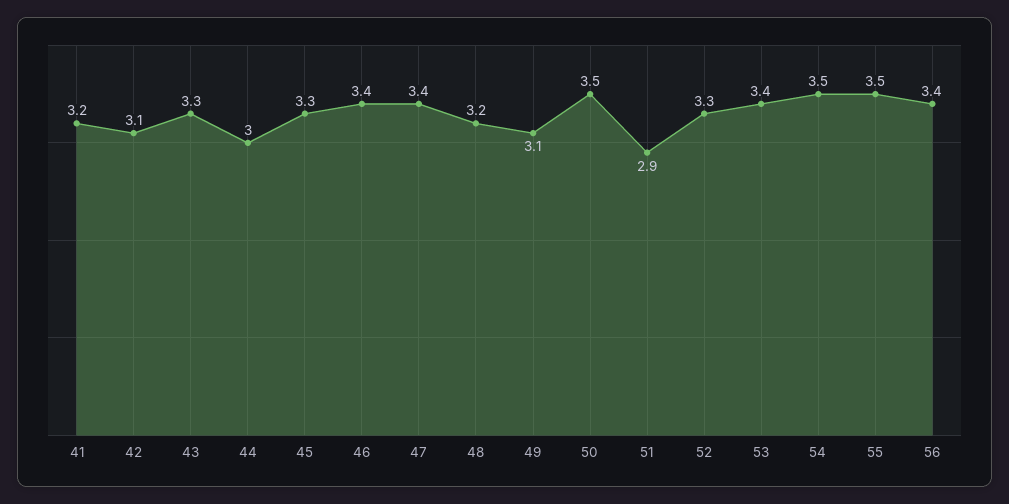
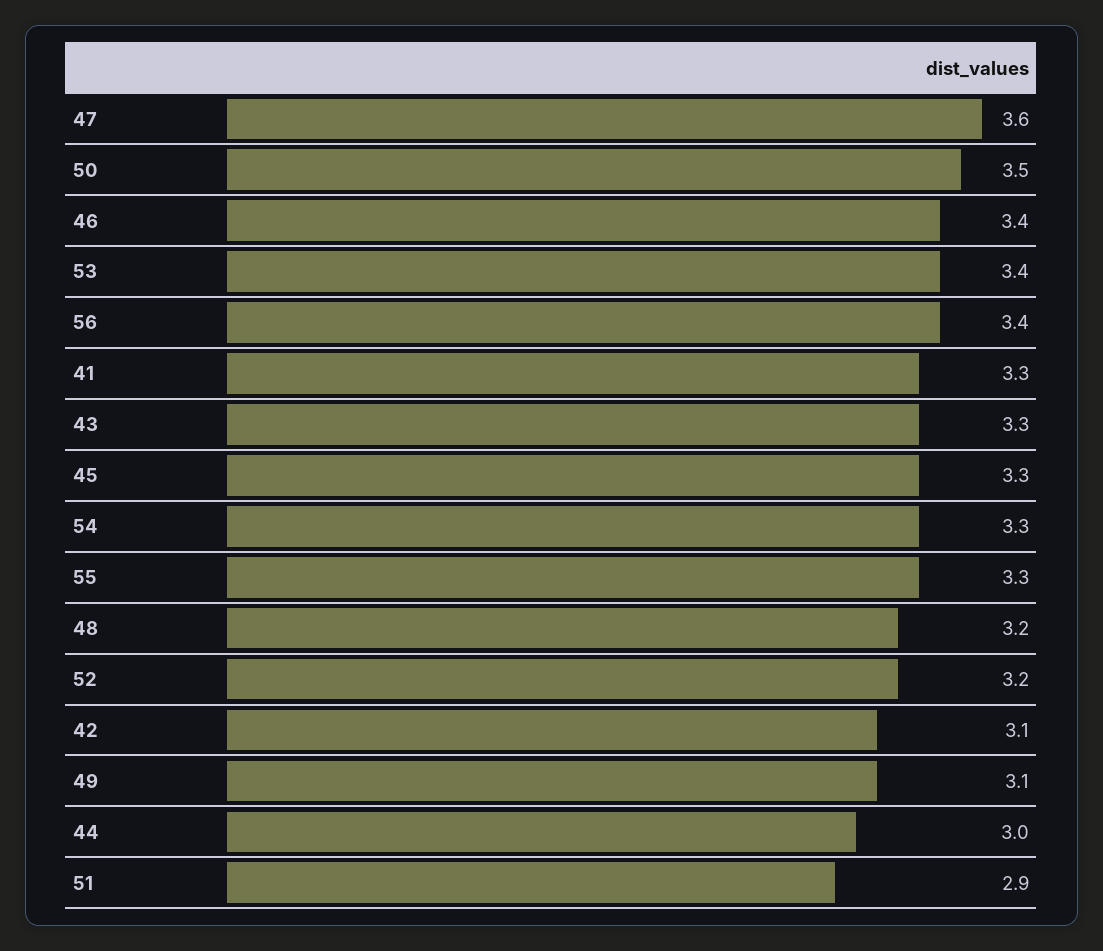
41: 3.2 -> 3.3
47: 3.4 -> 3.6
52: 3.3 -> 3.2
54: 3.5 -> 3.3
55: 3.5 -> 3.3

